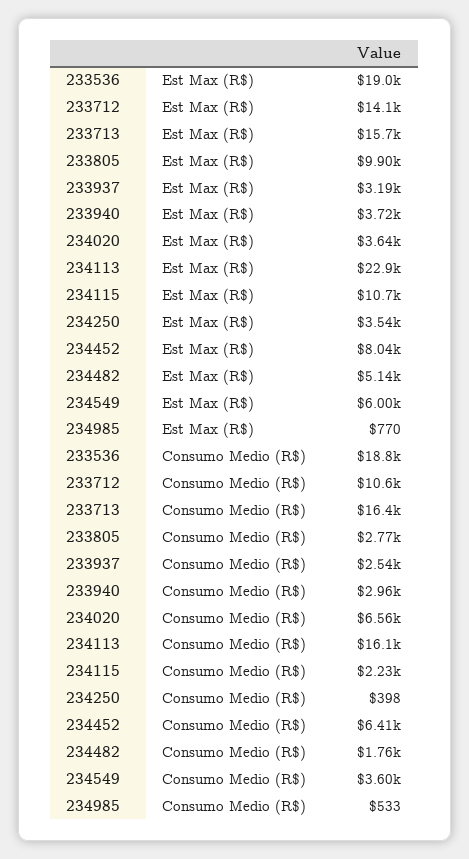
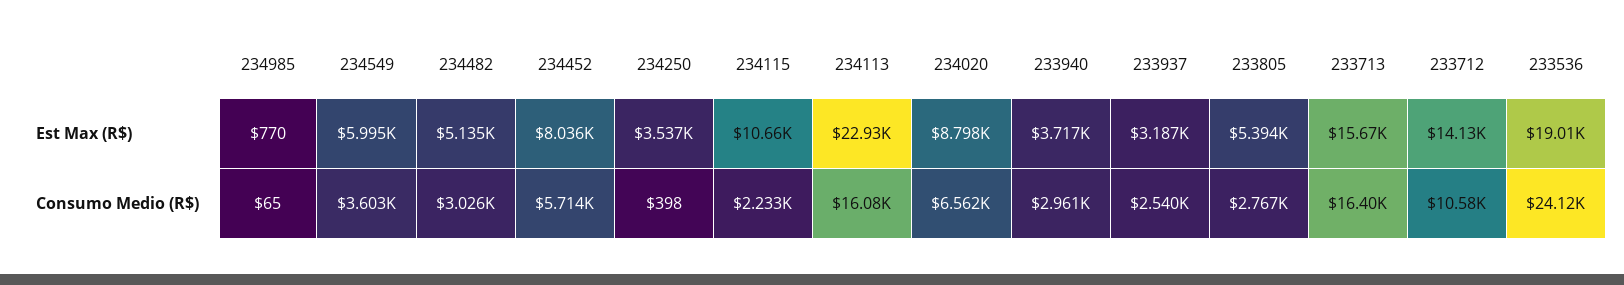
233805, Est Max (R$): 9900 -> 5394
234020, Est Max (R$): 3640 -> 8798
233536, Consumo Medio (R$): 18800 -> 24120
234452, Consumo Medio (R$): 6410 -> 5714
234482, Consumo Medio (R$): 1760 -> 3026
234985, Consumo Medio (R$): 533 -> 65

